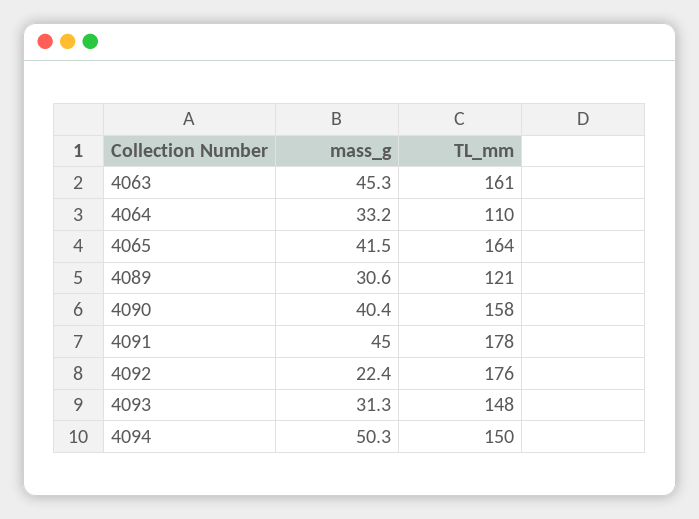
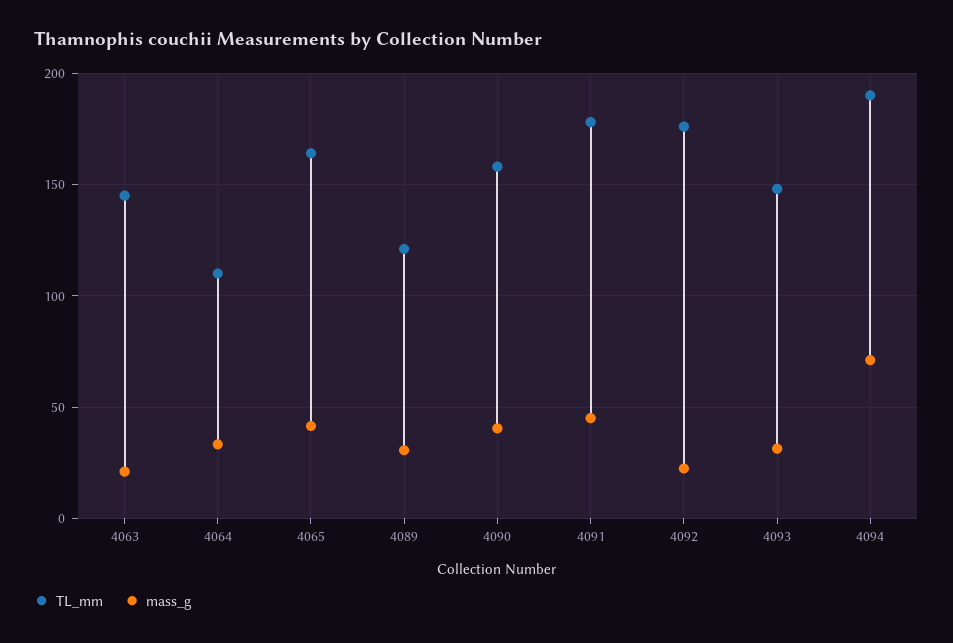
mass_g, 4063: 45.3 -> 20
TL_mm, 4063: 161 -> 145
mass_g, 4094: 50.3 -> 70
TL_mm, 4094: 150 -> 190

